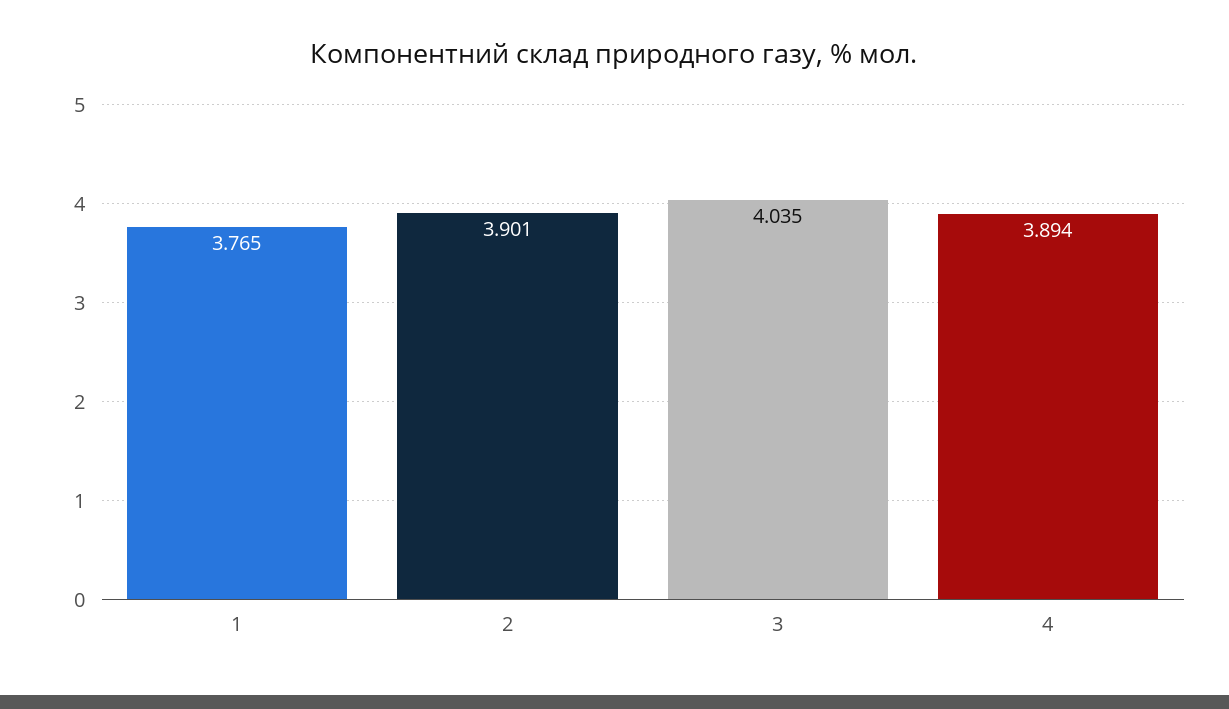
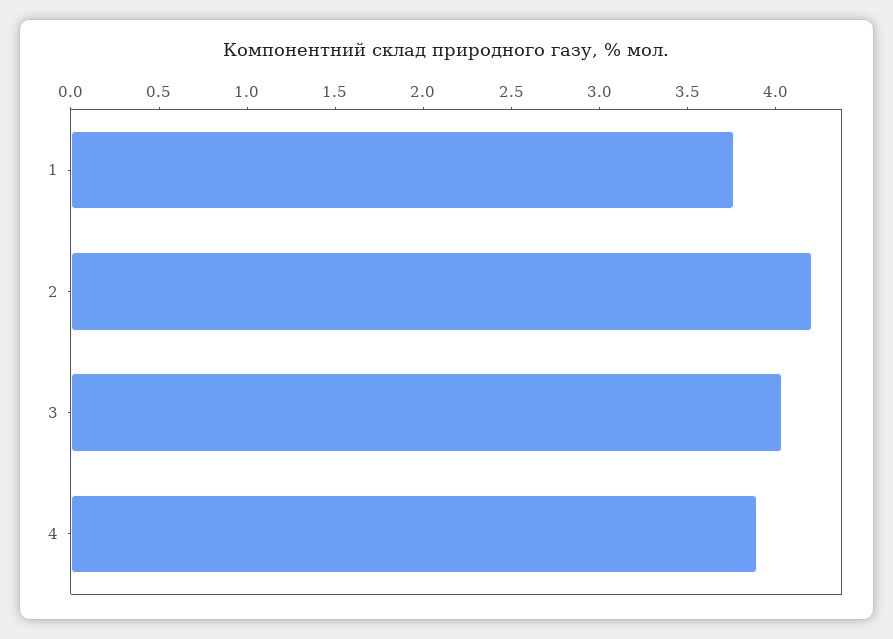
2: 3.901 -> 4.2

